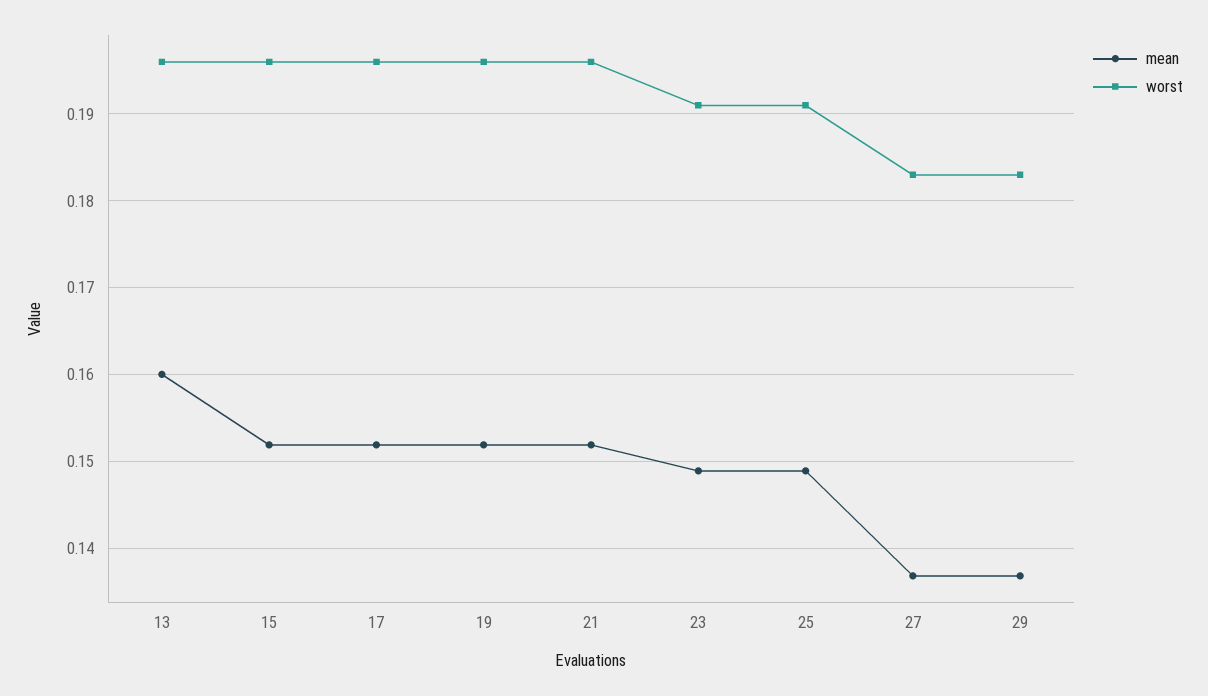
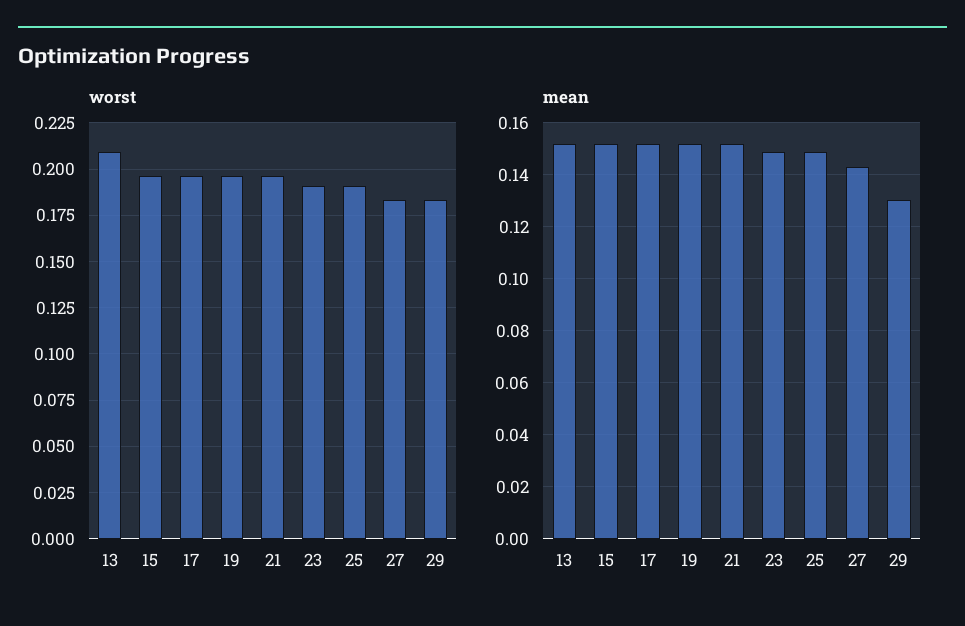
mean, 13: 0.16 -> 0.1525
worst, 13: 0.196 -> 0.21
mean, 27: 0.137 -> 0.1425
mean, 29: 0.137 -> 0.13

